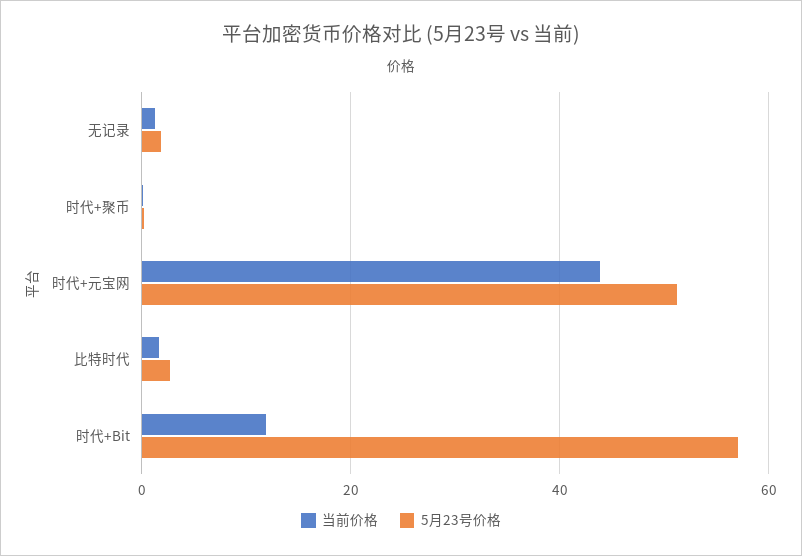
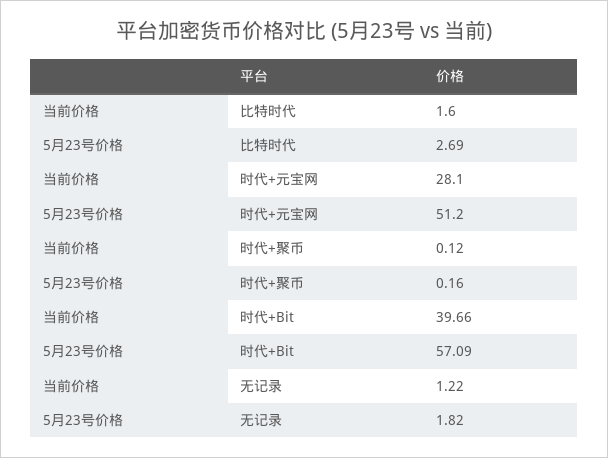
当前价格, 时代+元宝网: 44 -> 28.1
当前价格, 时代+Bit: 12 -> 39.66

